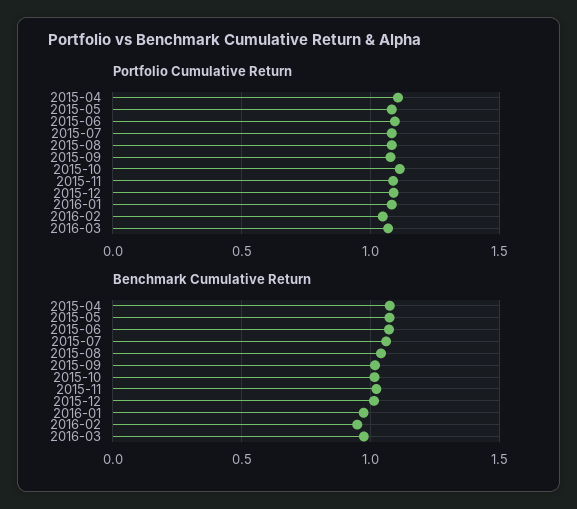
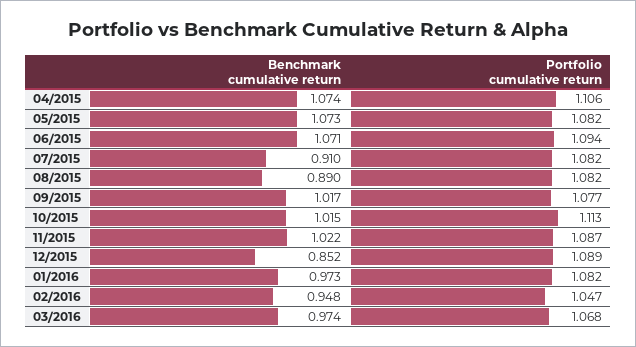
Benchmark Cumulative Return, 2015-07: 1.05 -> 0.91
Benchmark Cumulative Return, 2015-08: 1.05 -> 0.89
Benchmark Cumulative Return, 2015-12: 1 -> 0.852

